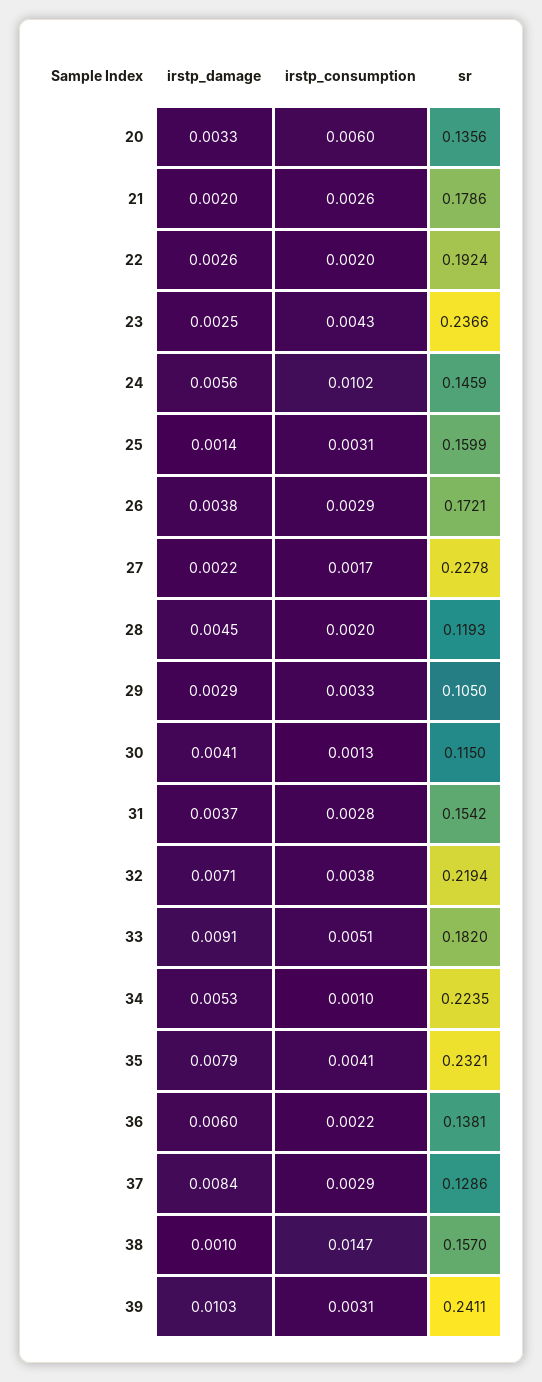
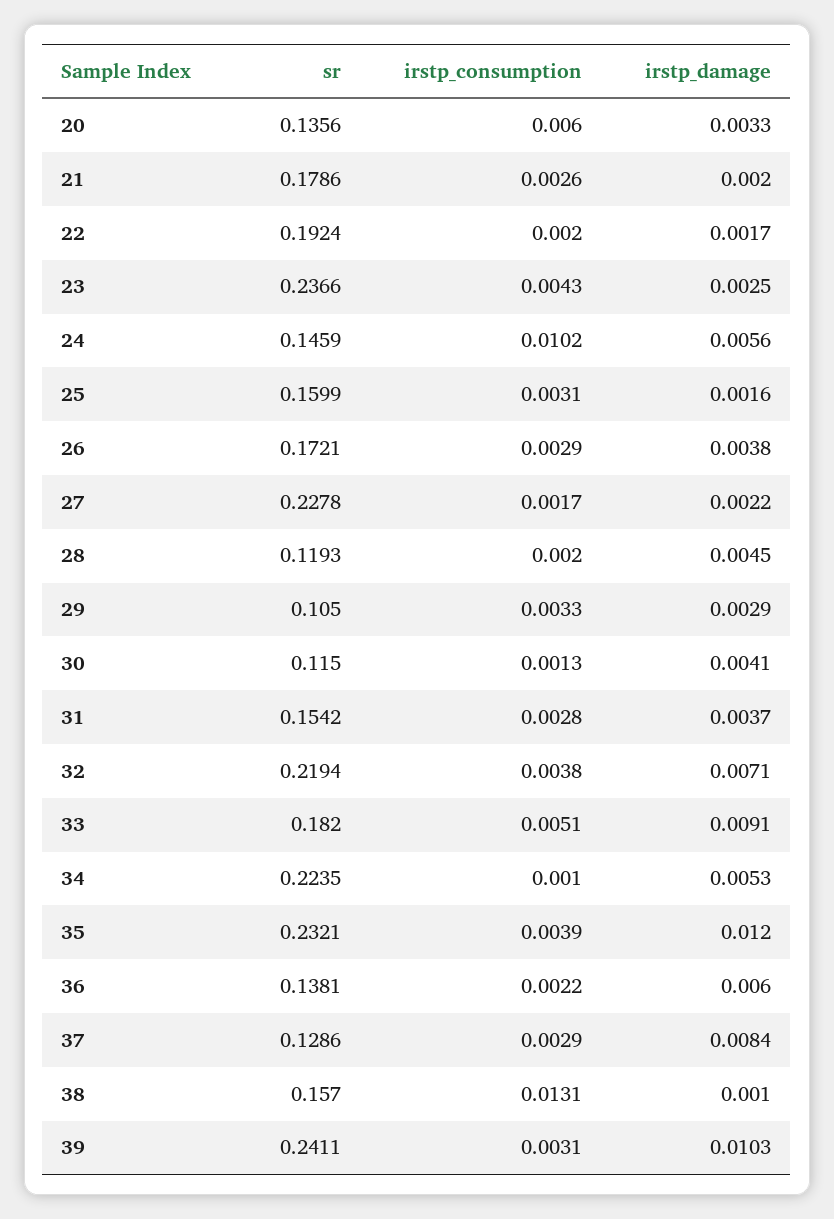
irstp_damage, 22: 0.0026 -> 0.0017
irstp_damage, 25: 0.0014 -> 0.0016
irstp_damage, 35: 0.0079 -> 0.012
irstp_consumption, 35: 0.0041 -> 0.0039
irstp_consumption, 38: 0.0147 -> 0.0131

